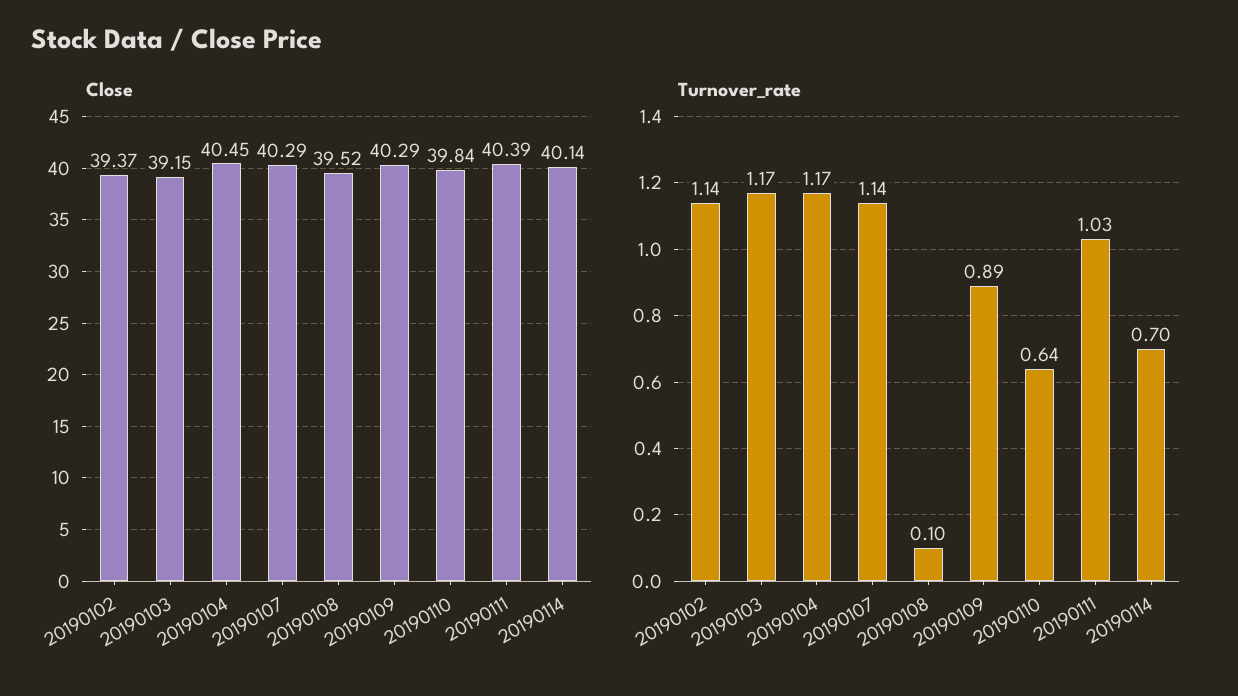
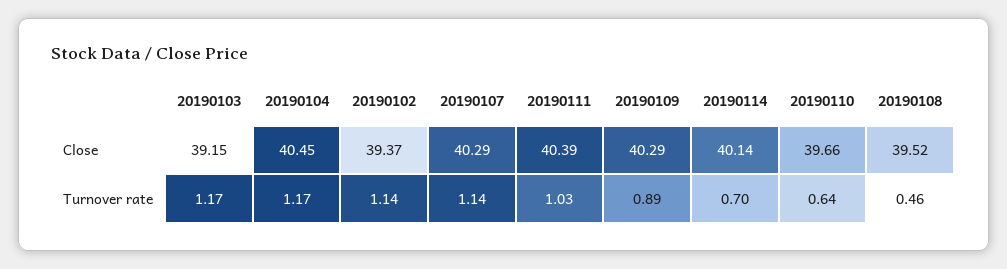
Close, 20190110: 39.84 -> 39.66
Turnover_rate, 20190108: 0.1 -> 0.46

